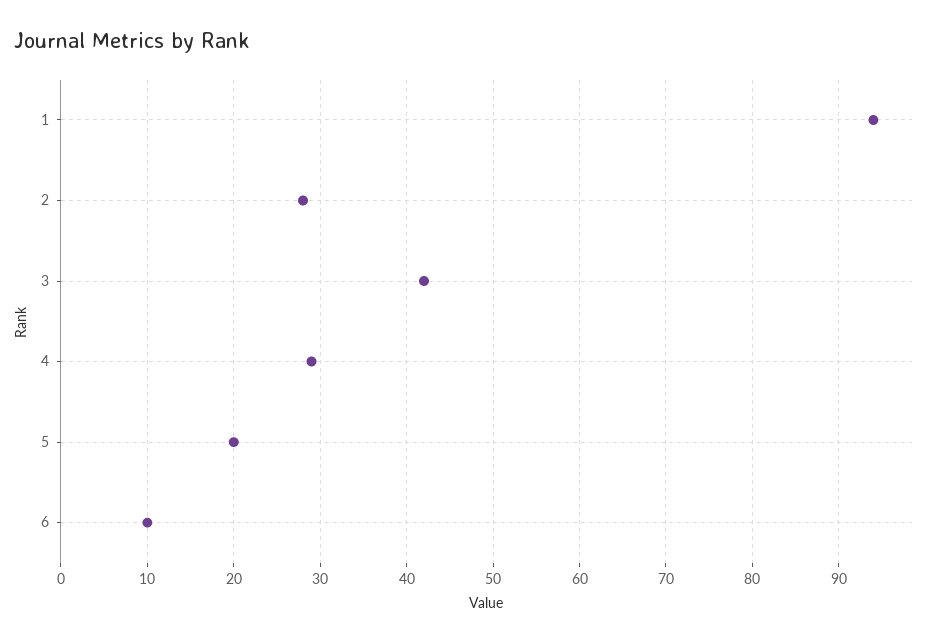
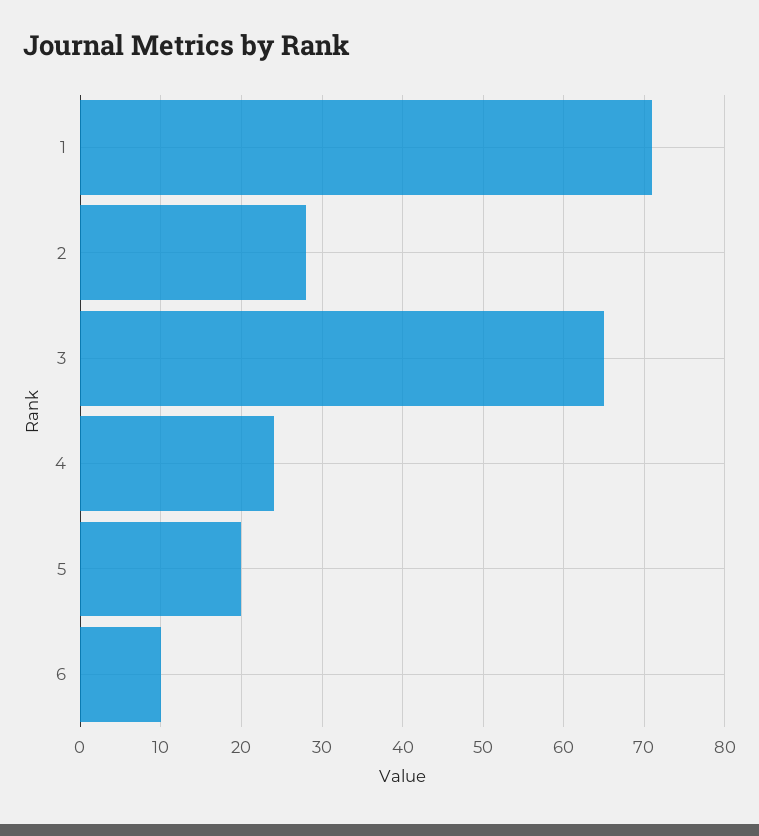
1: 94 -> 71
3: 42 -> 65
4: 29 -> 24

